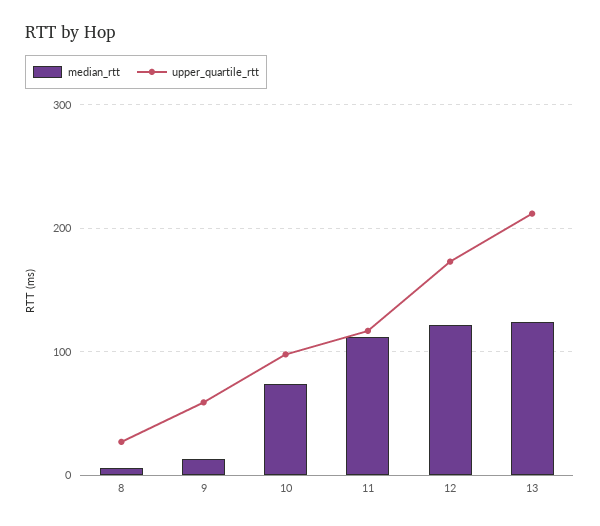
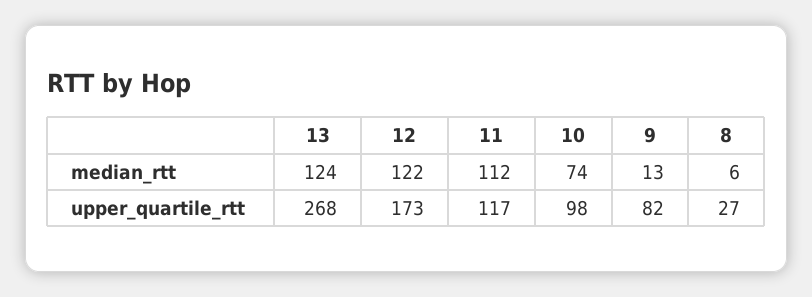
upper_quartile_rtt, 9: 60 -> 82
upper_quartile_rtt, 13: 210 -> 268

